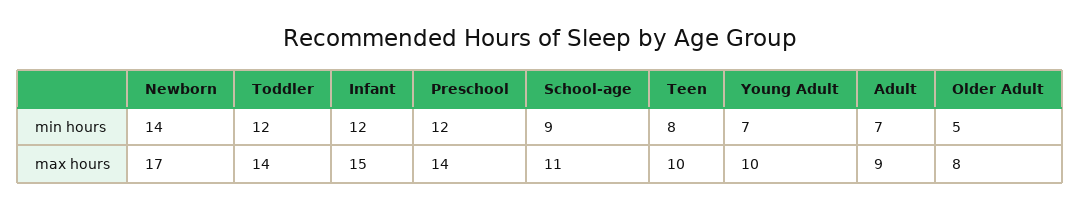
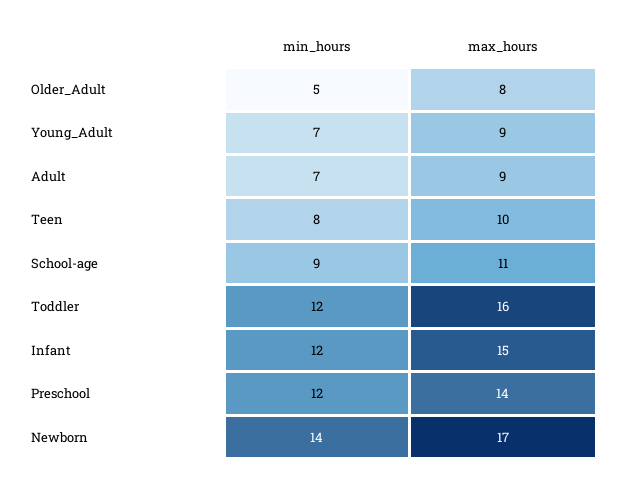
Toddler, max hours: 14 -> 16
Young Adult, max hours: 10 -> 9

